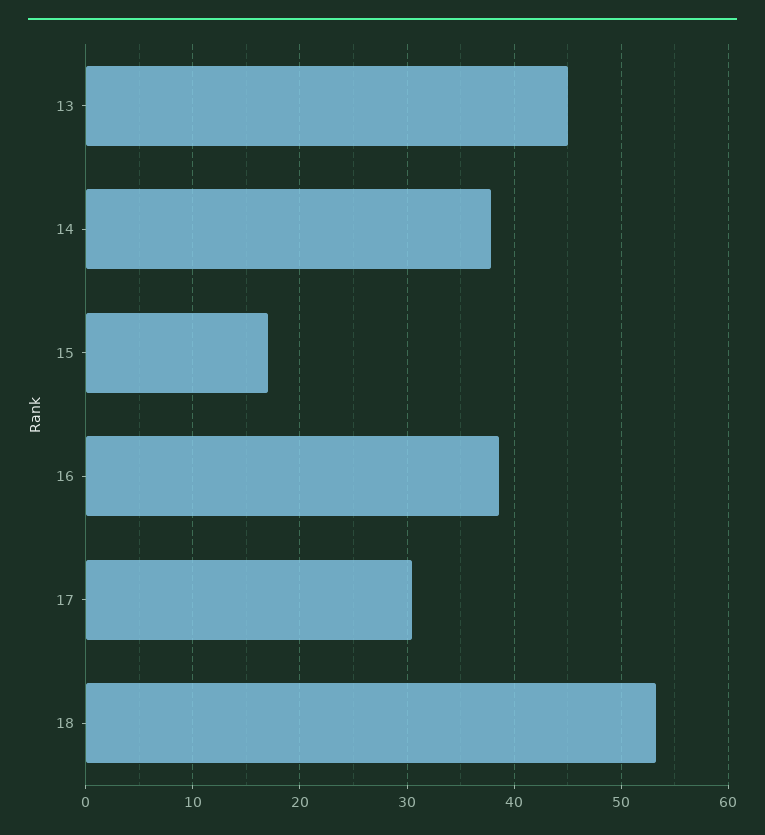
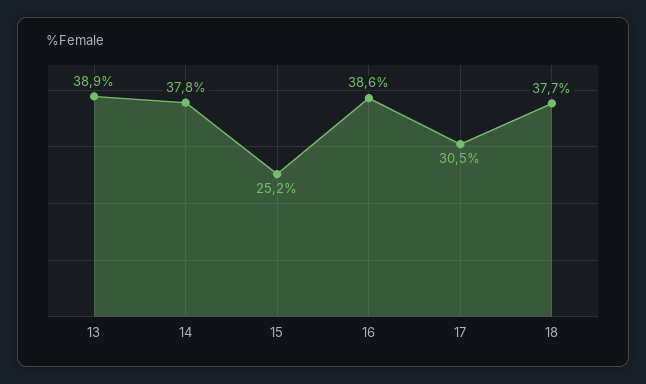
13: 45 -> 38.9
15: 17 -> 25.2
18: 53 -> 37.7

